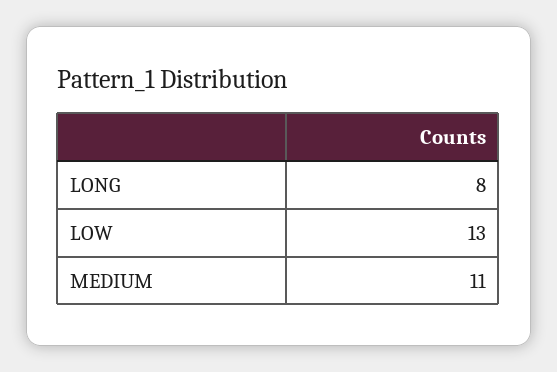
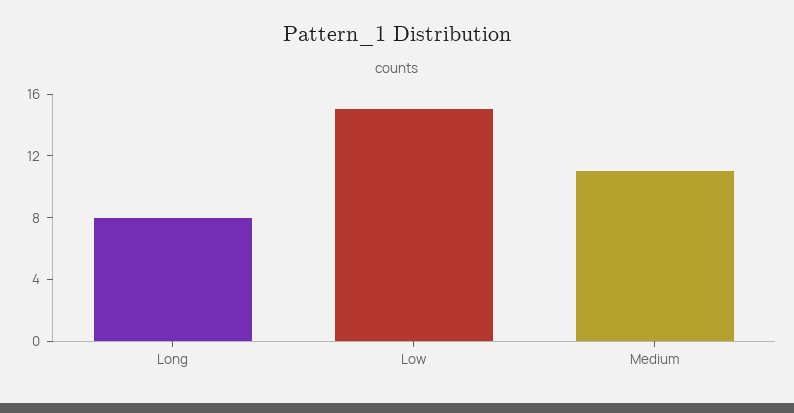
LOW: 13 -> 15

